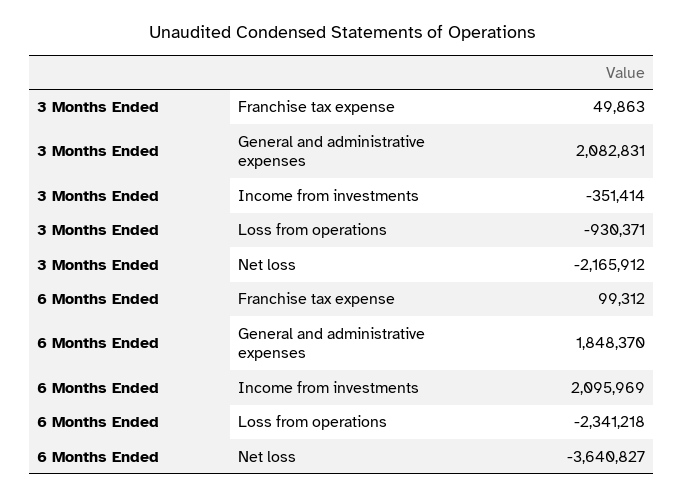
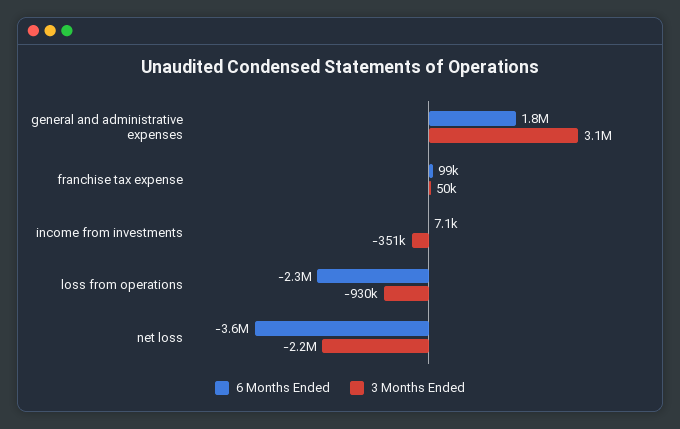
3 Months Ended, General and administrative expenses: 2082831 -> 3100000
6 Months Ended, Income from investments: 2095969 -> 7100

